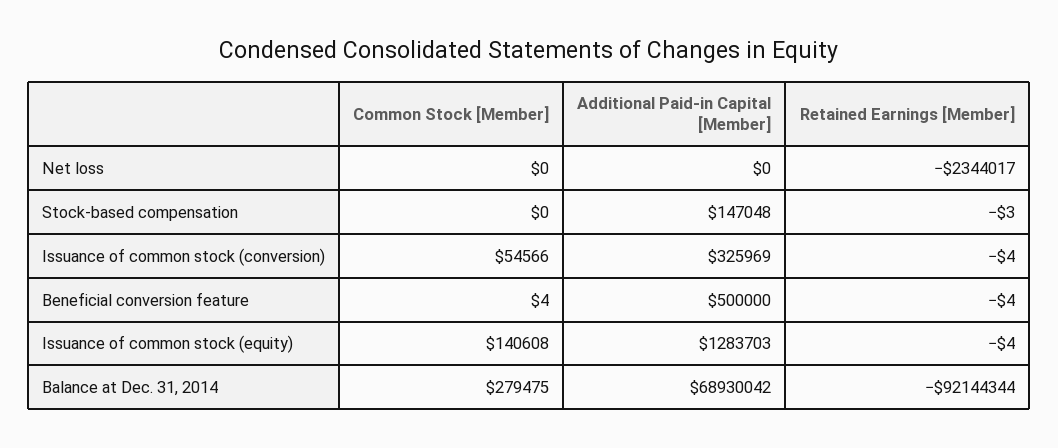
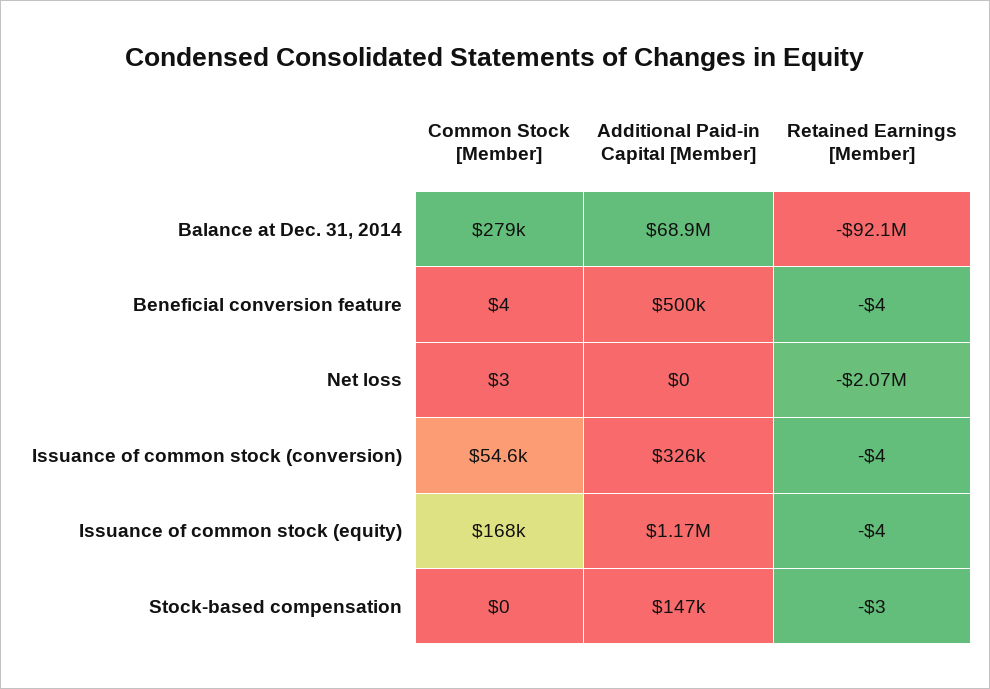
Common Stock [Member], Net loss: 0 -> 3
Retained Earnings [Member], Net loss: -2344017 -> -2070000
Common Stock [Member], Issuance of common stock (equity): 140608 -> 168000
Additional Paid-in Capital [Member], Issuance of common stock (equity): 1283703 -> 1170000

